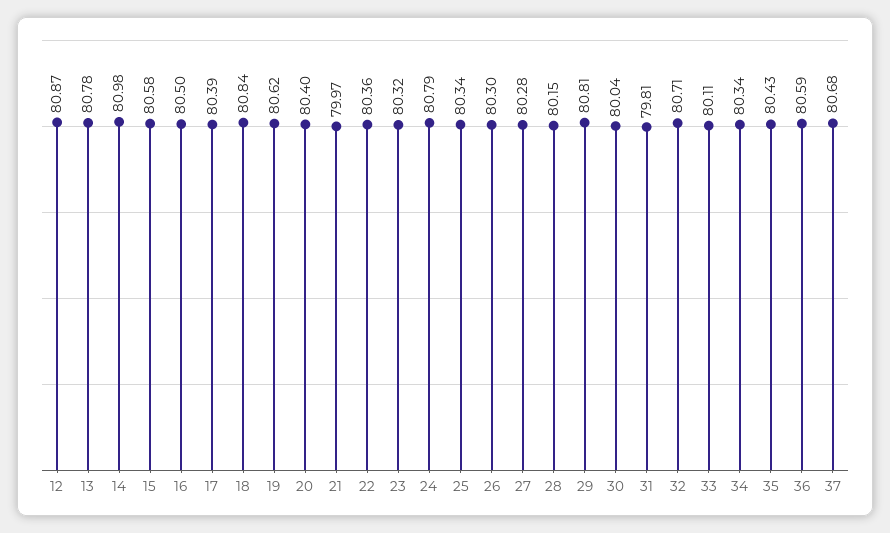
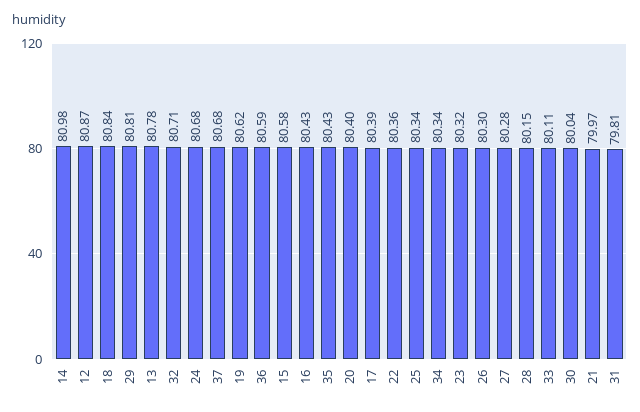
16: 80.5 -> 80.43
24: 80.79 -> 80.68

